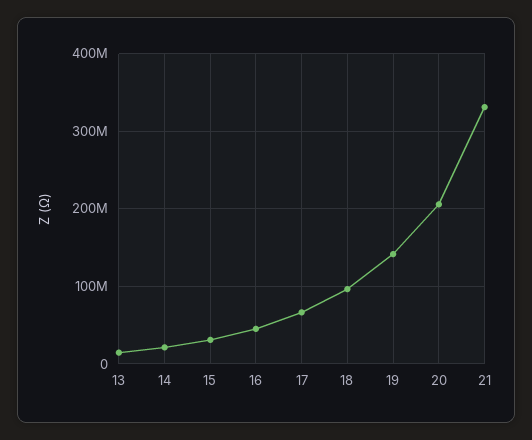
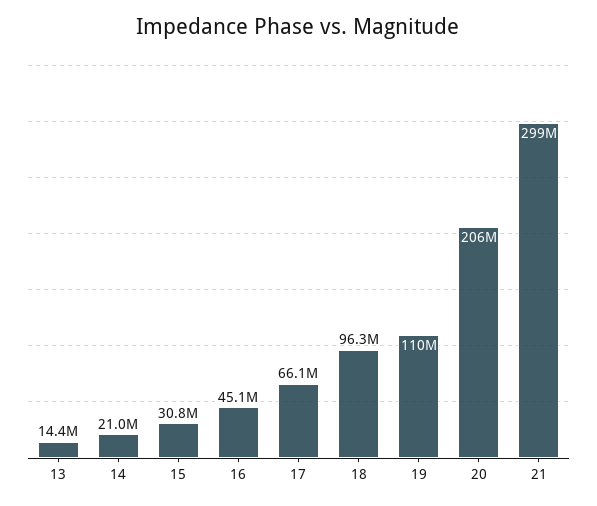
19: 140000000 -> 110000000
21: 330000000 -> 299000000

